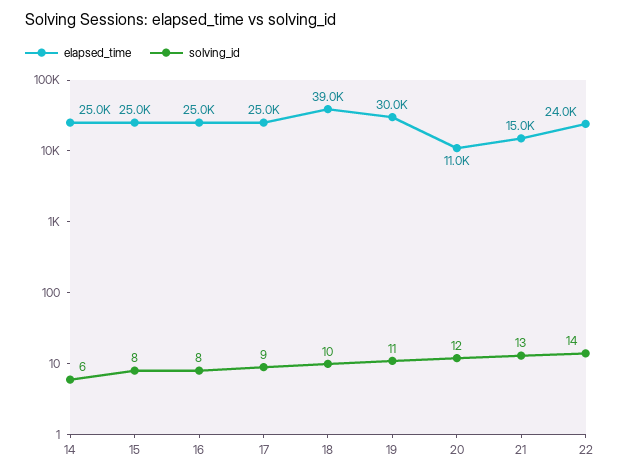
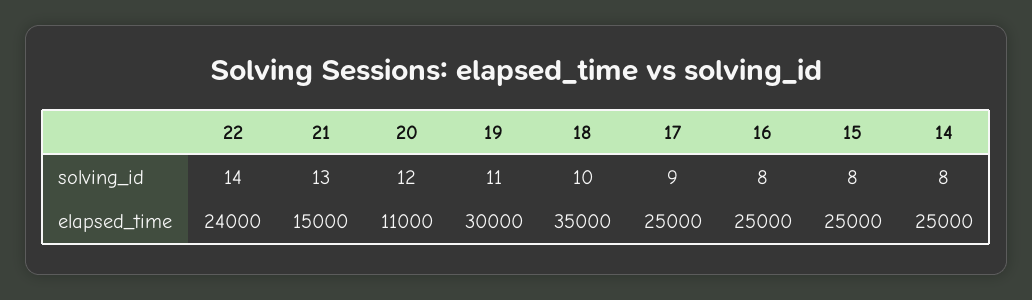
solving_id, 14: 6 -> 8
elapsed_time, 18: 39000 -> 35000

